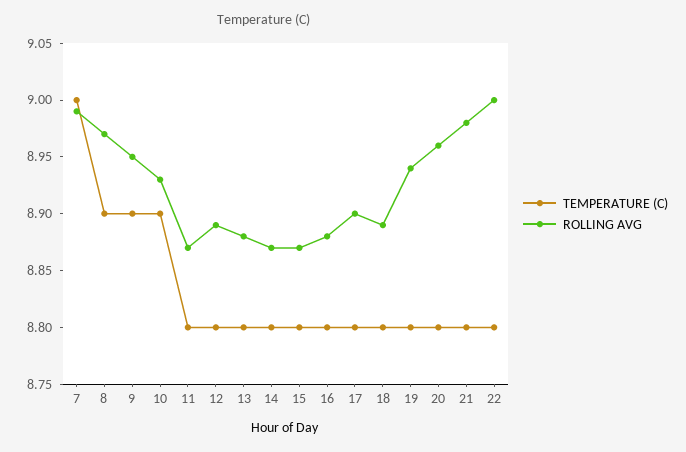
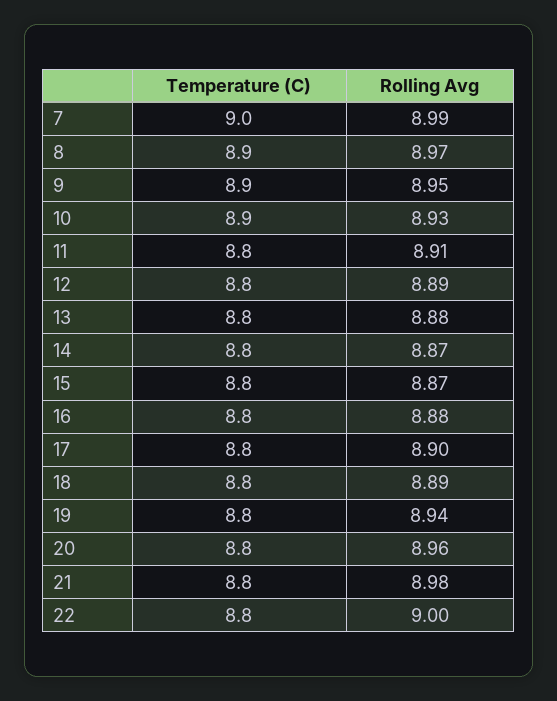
ROLLING AVG, 11: 8.87 -> 8.91

